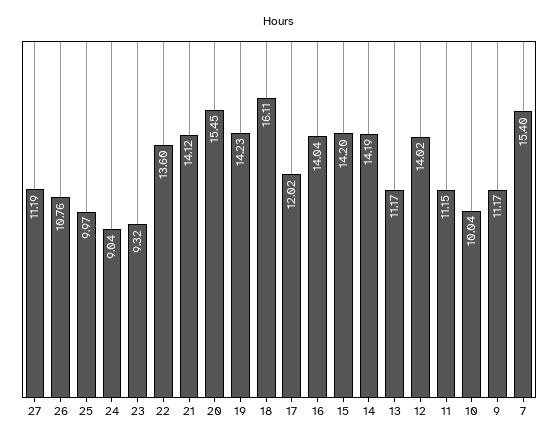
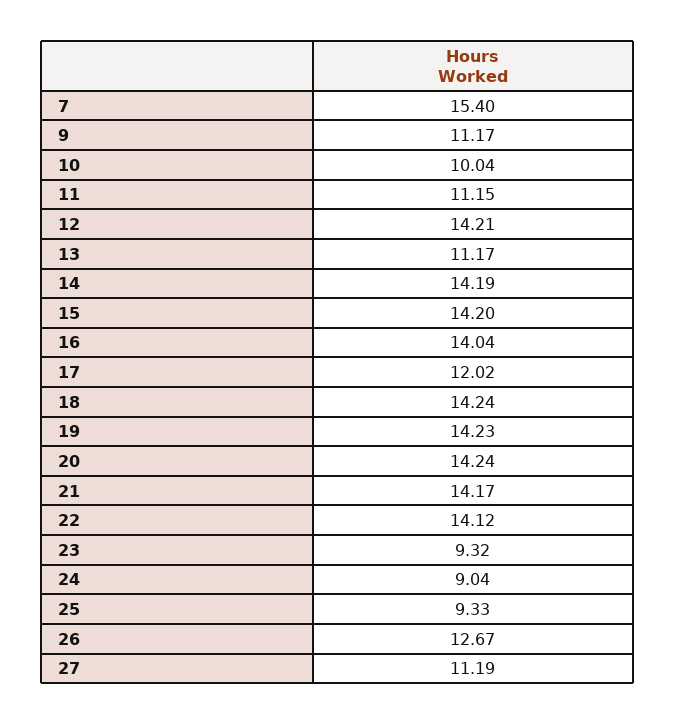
26: 10.76 -> 12.67
25: 9.97 -> 9.33
22: 13.6 -> 14.12
21: 14.12 -> 14.17
20: 15.45 -> 14.24
18: 16.11 -> 14.24
12: 14.02 -> 14.21

